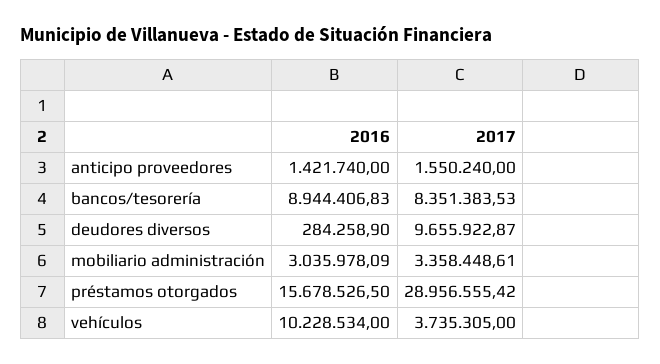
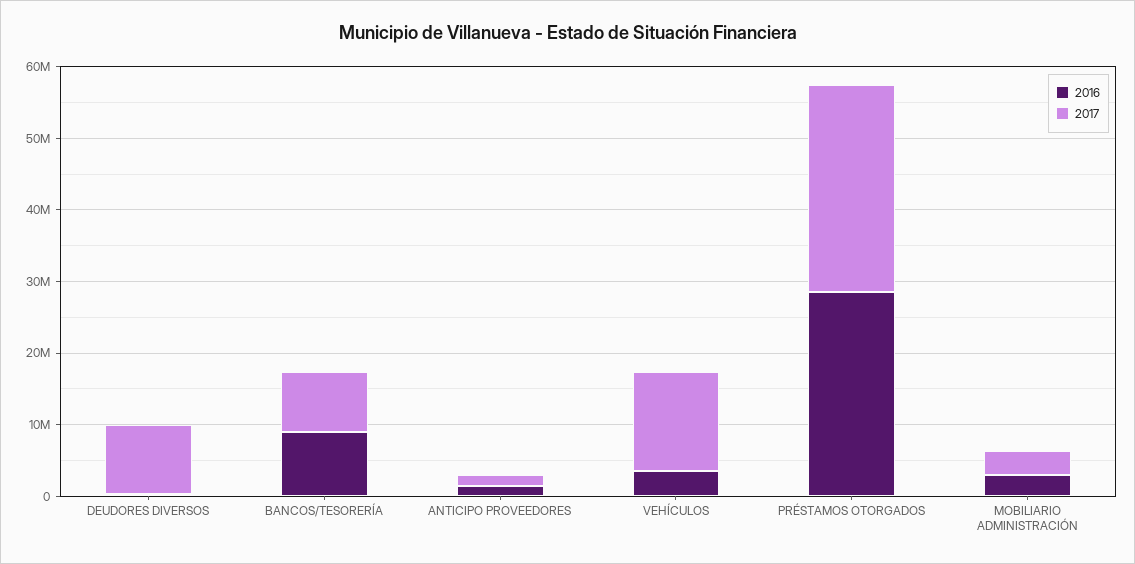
2016, préstamos otorgados: 15678526.5 -> 28000000
2016, vehículos: 10228534 -> 4000000
2017, vehículos: 3735305 -> 14000000

